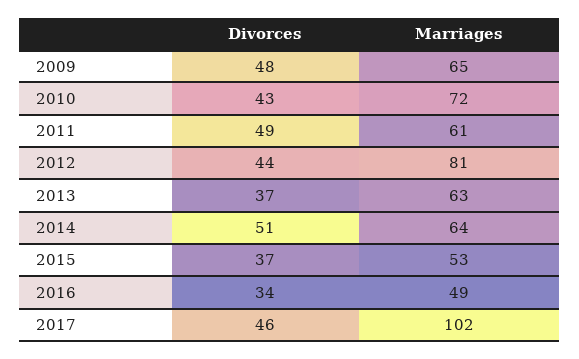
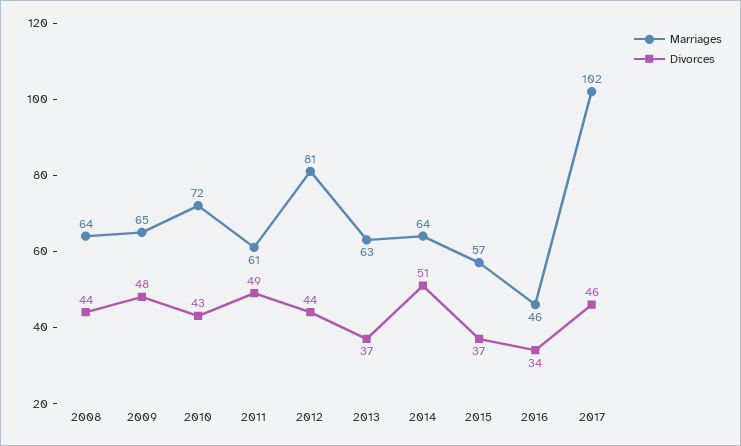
Marriages, 2015: 53 -> 57
Marriages, 2016: 49 -> 46
Marriages, 2008: none -> 64
Divorces, 2008: none -> 44

